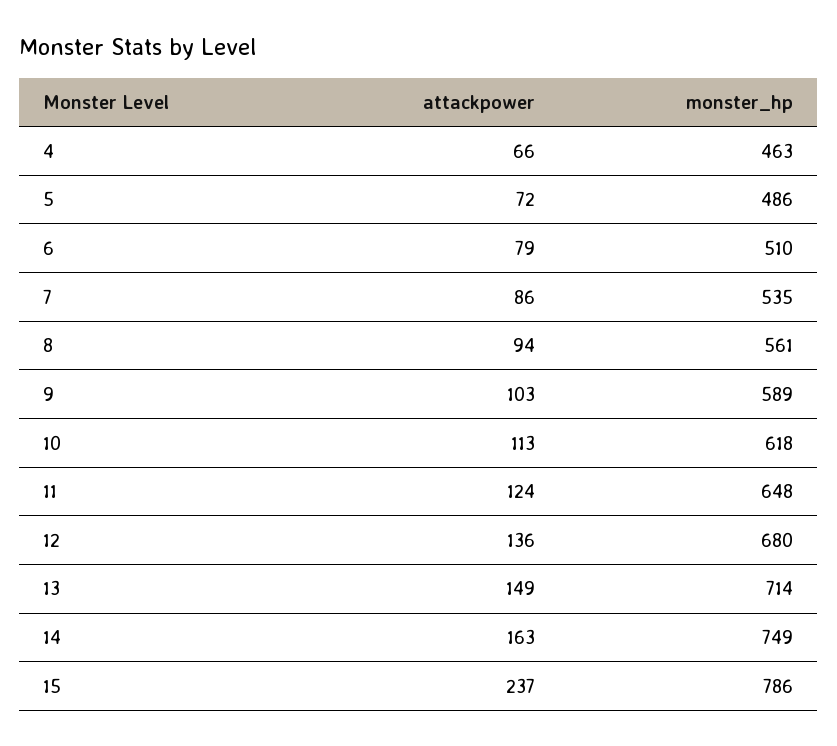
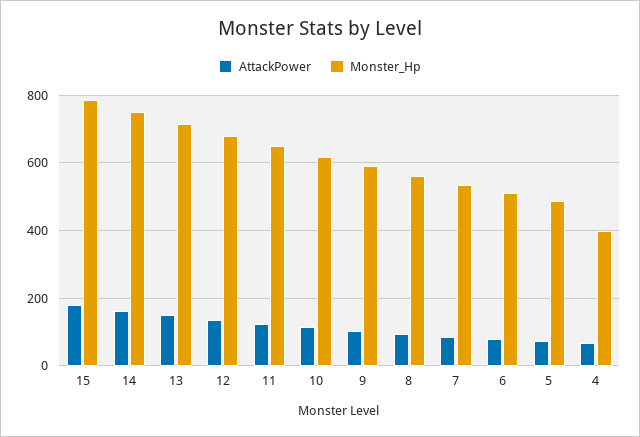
monster_hp, 4: 463 -> 400
attackpower, 15: 237 -> 180

